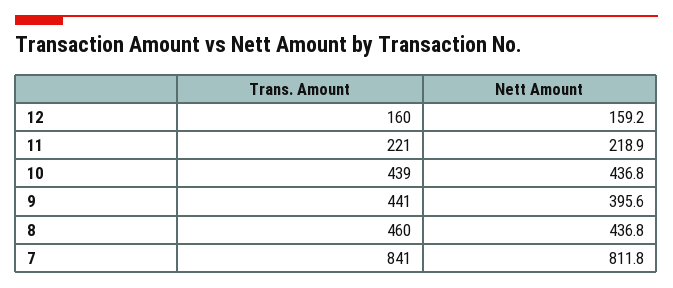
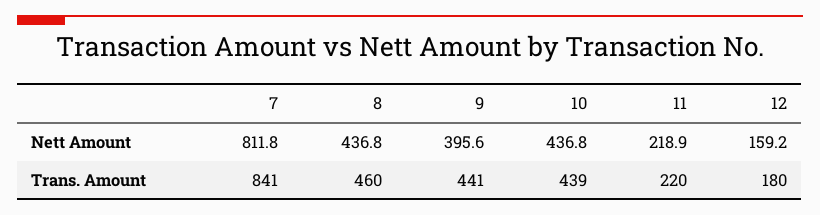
Trans. Amount, 12: 160 -> 180
Trans. Amount, 11: 221 -> 220

